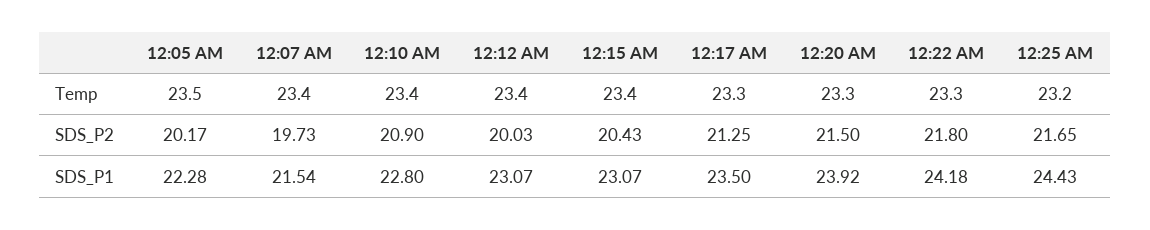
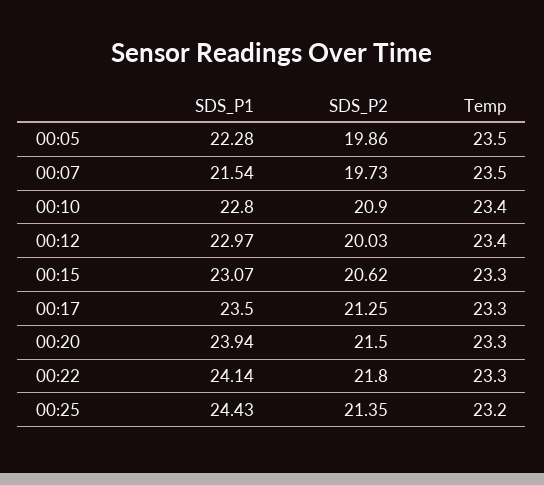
12:07 AM, Temp: 23.4 -> 23.5
12:15 AM, Temp: 23.4 -> 23.3
12:05 AM, SDS_P2: 20.17 -> 19.86
12:15 AM, SDS_P2: 20.43 -> 20.62
12:25 AM, SDS_P2: 21.65 -> 21.35
12:12 AM, SDS_P1: 23.07 -> 22.97
12:20 AM, SDS_P1: 23.92 -> 23.94
12:22 AM, SDS_P1: 24.18 -> 24.14

